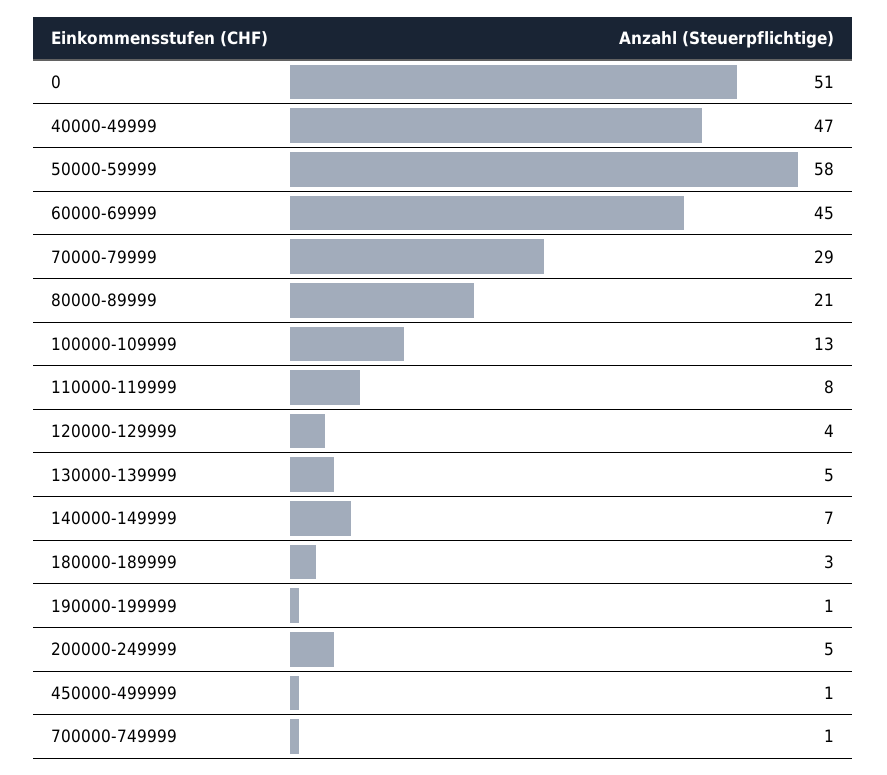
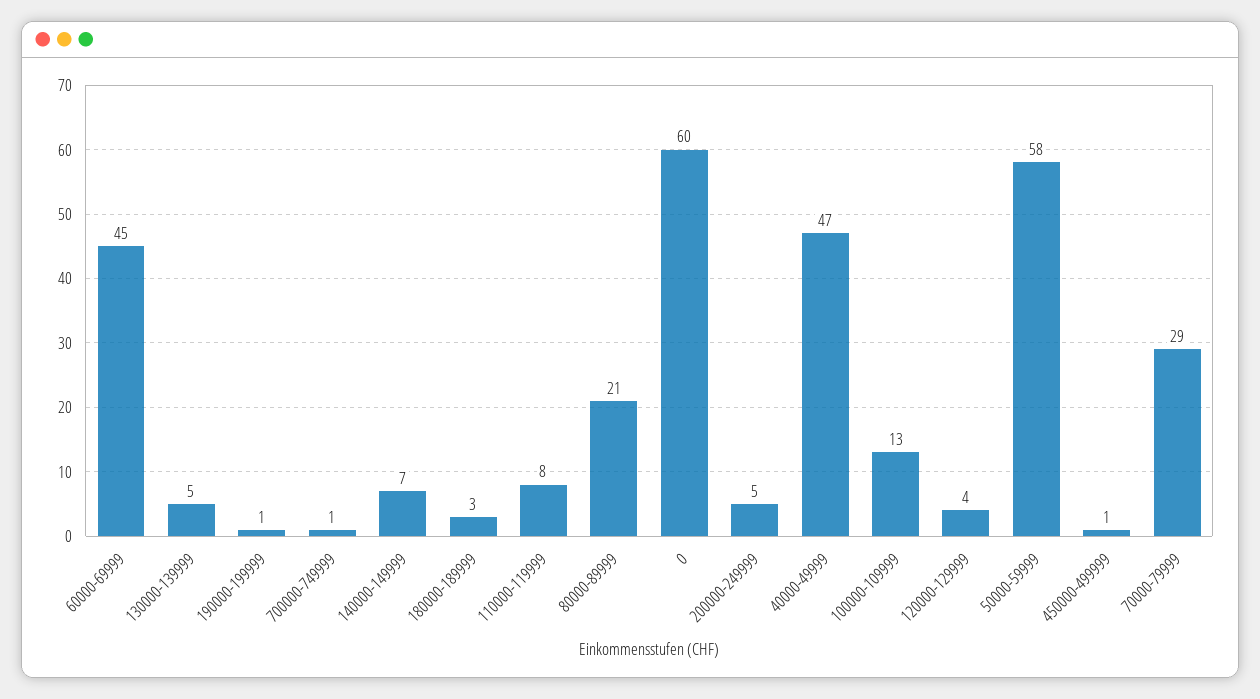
0: 51 -> 60

